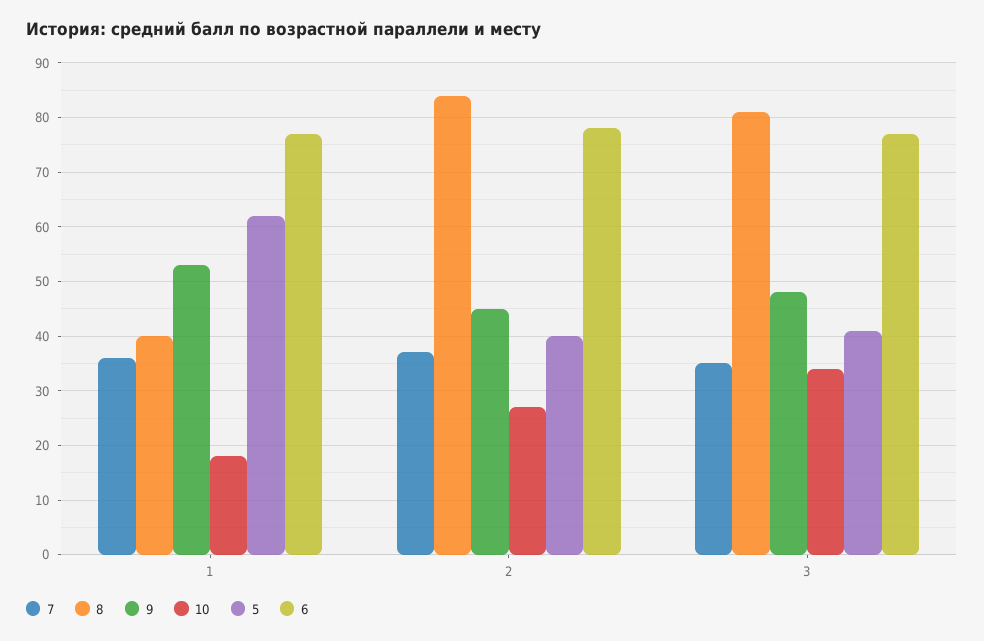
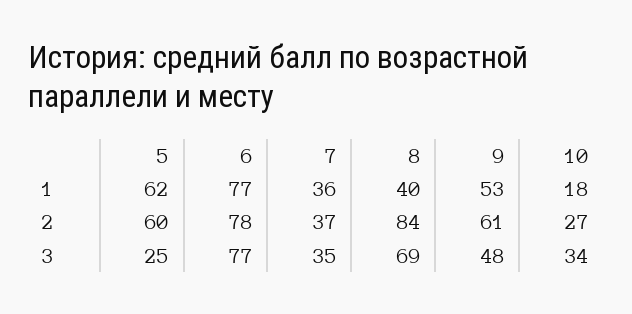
9, 2: 45 -> 61
5, 2: 40 -> 60
8, 3: 80 -> 69
5, 3: 40 -> 25

